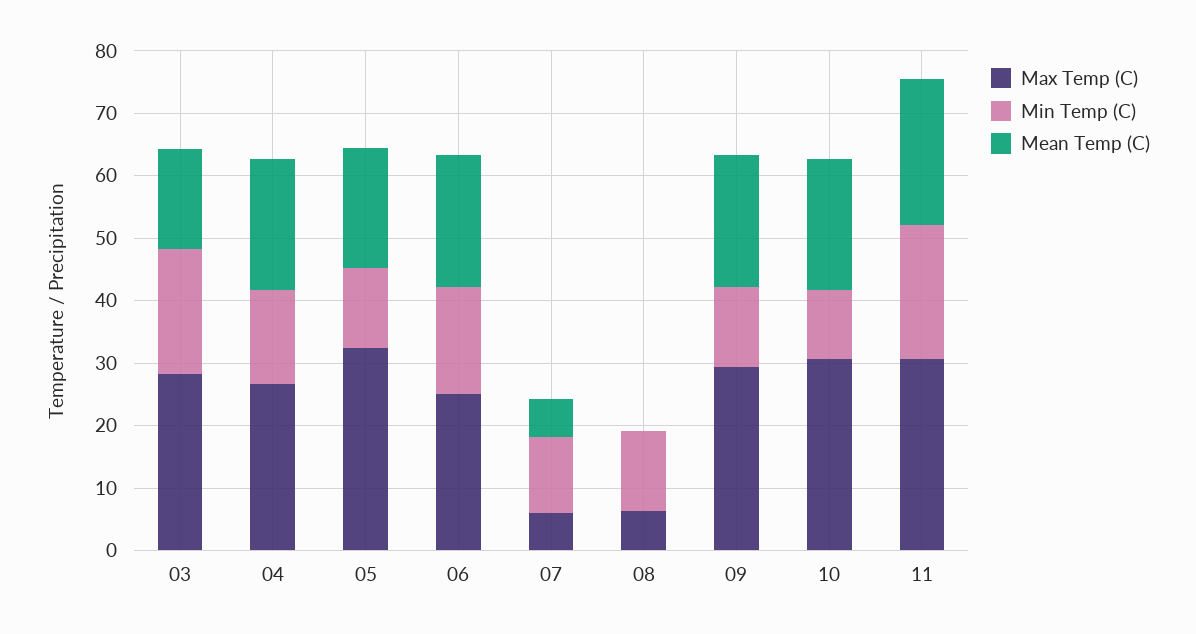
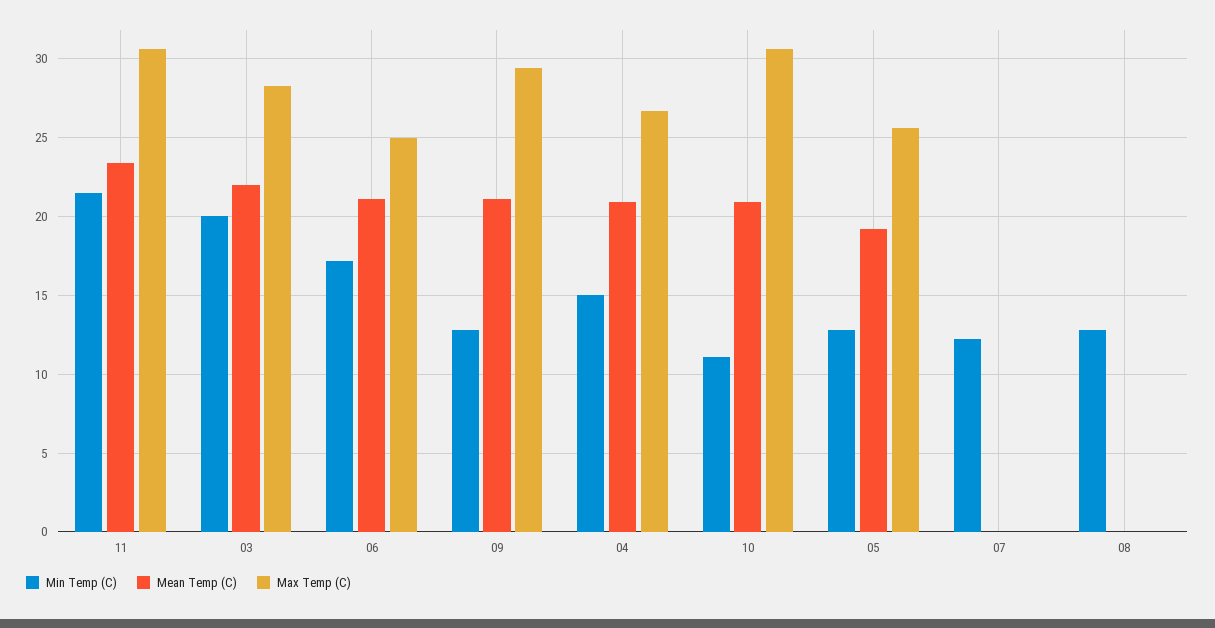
Mean Temp (C), 03: 16 -> 22
Max Temp (C), 05: 32 -> 25.5
Max Temp (C), 07: 6 -> 0
Mean Temp (C), 07: 6 -> 0
Max Temp (C), 08: 6 -> 0

